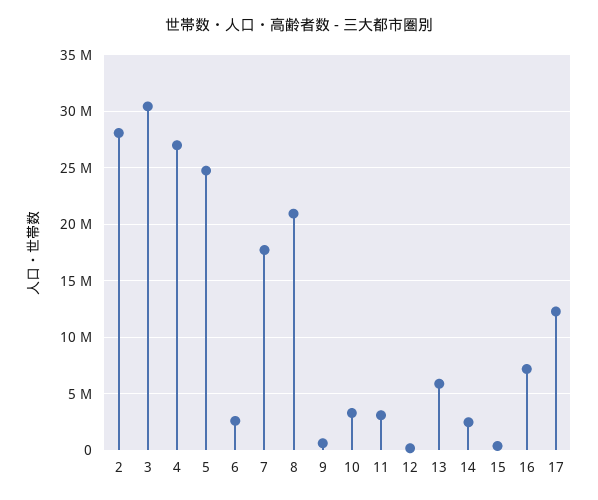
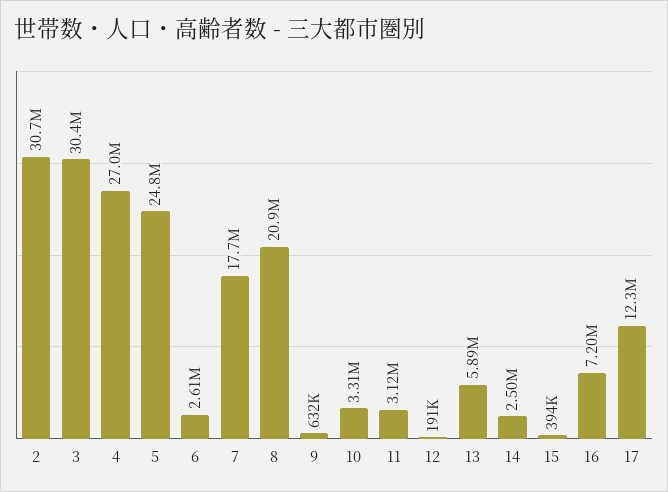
2: 28000000 -> 30700000

